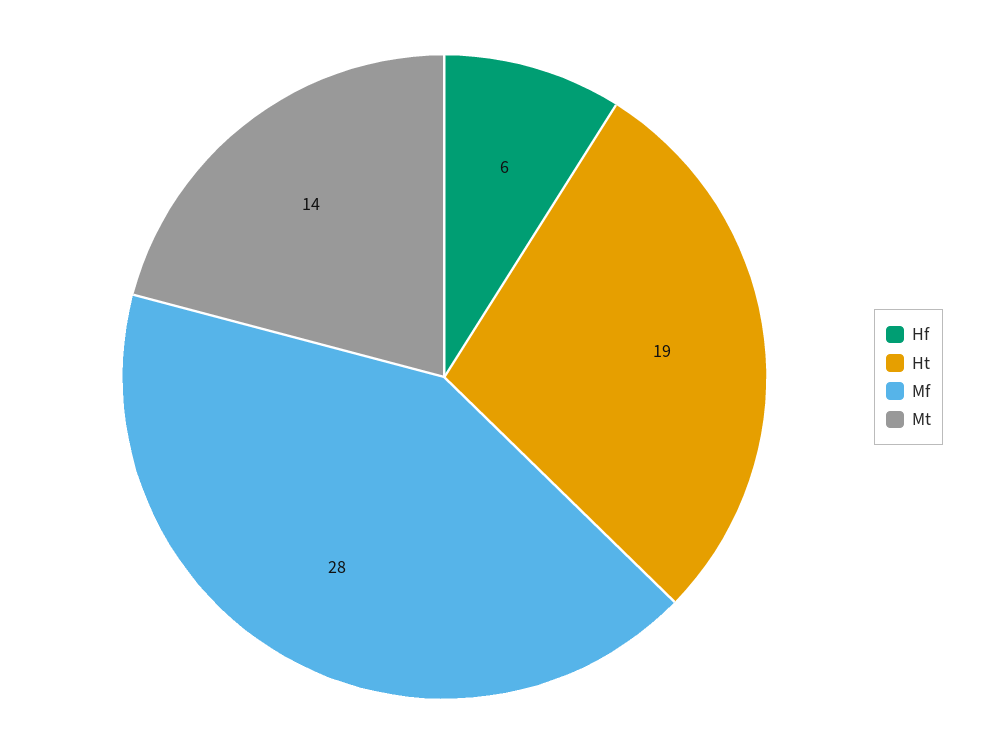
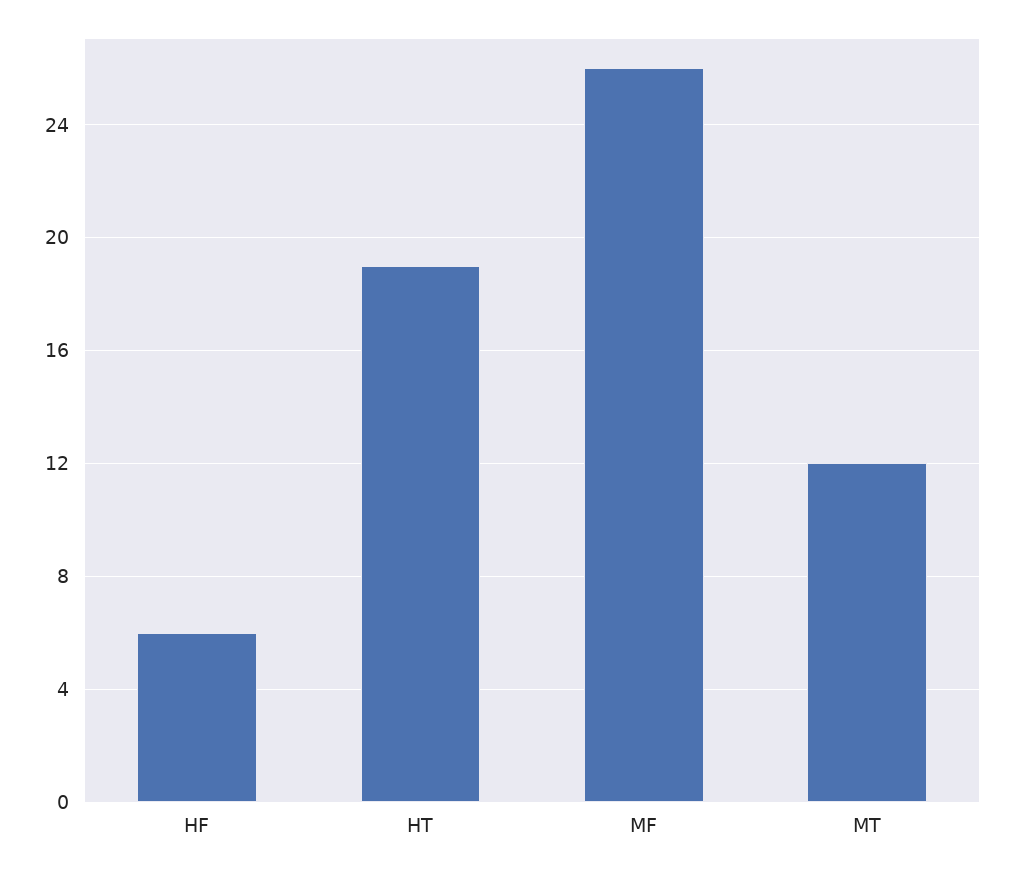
Mf: 28 -> 26
Mt: 14 -> 12

